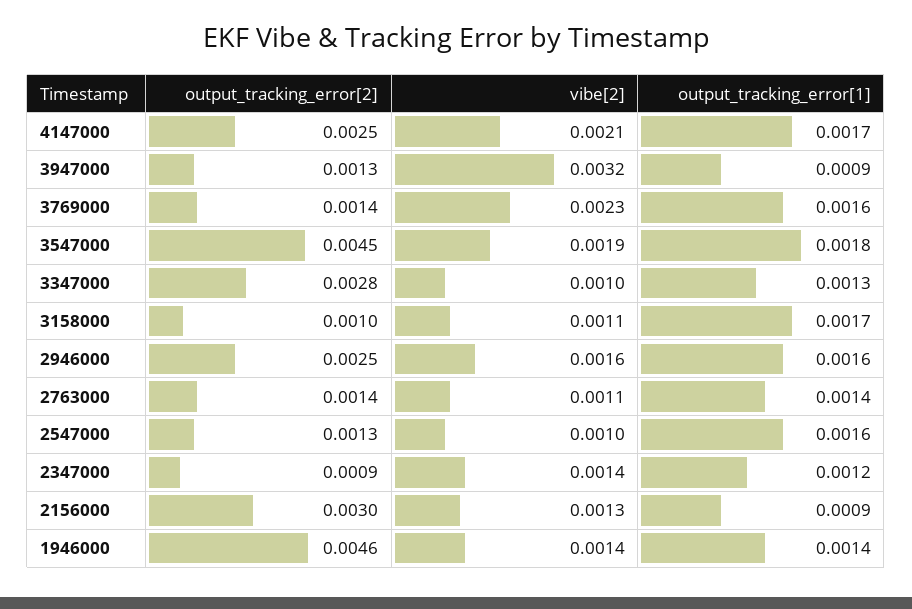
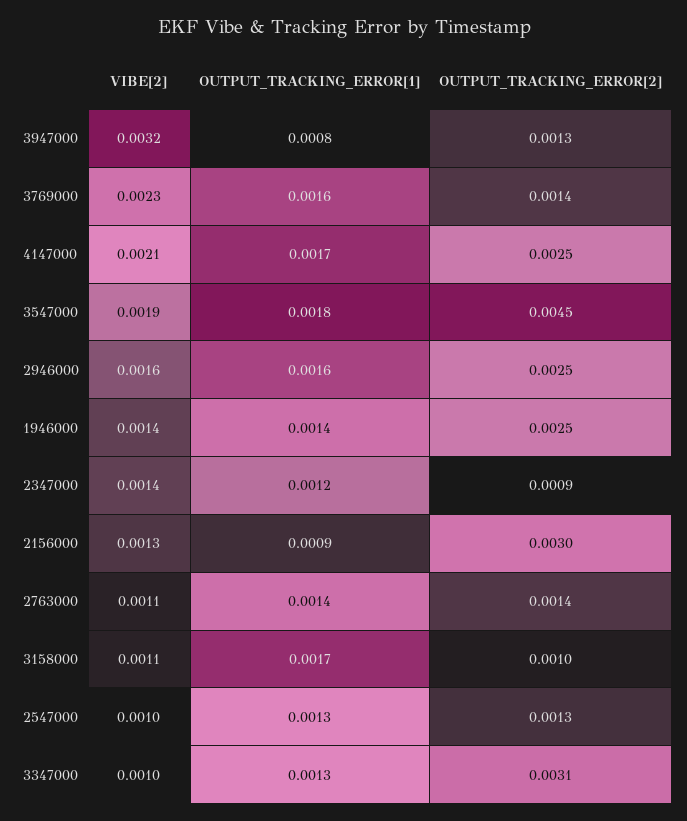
output_tracking_error[1], 3947000: 0.0009 -> 0.0008
output_tracking_error[2], 3347000: 0.0028 -> 0.0031
output_tracking_error[1], 2547000: 0.0016 -> 0.0013
output_tracking_error[2], 1946000: 0.0046 -> 0.0025

